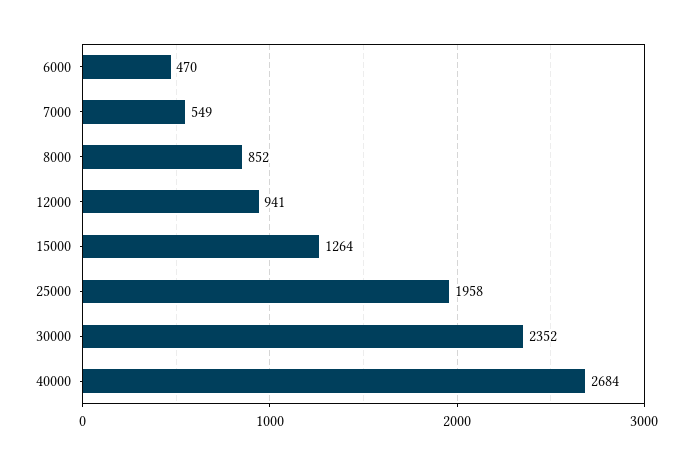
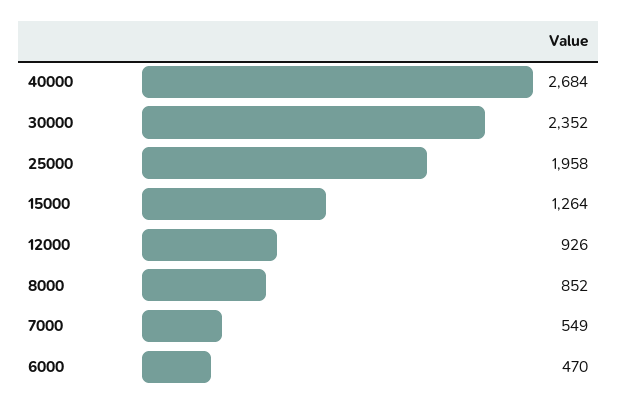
12000: 941 -> 926

